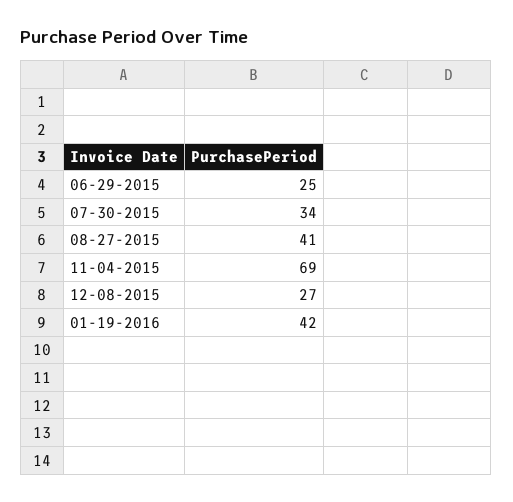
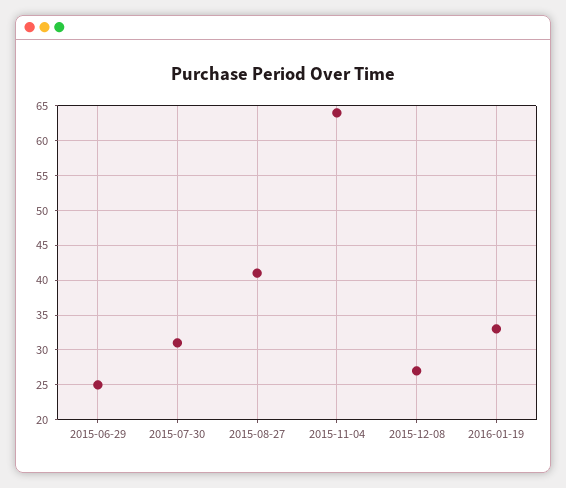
07-30-2015: 34 -> 31
11-04-2015: 69 -> 64
01-19-2016: 42 -> 33

